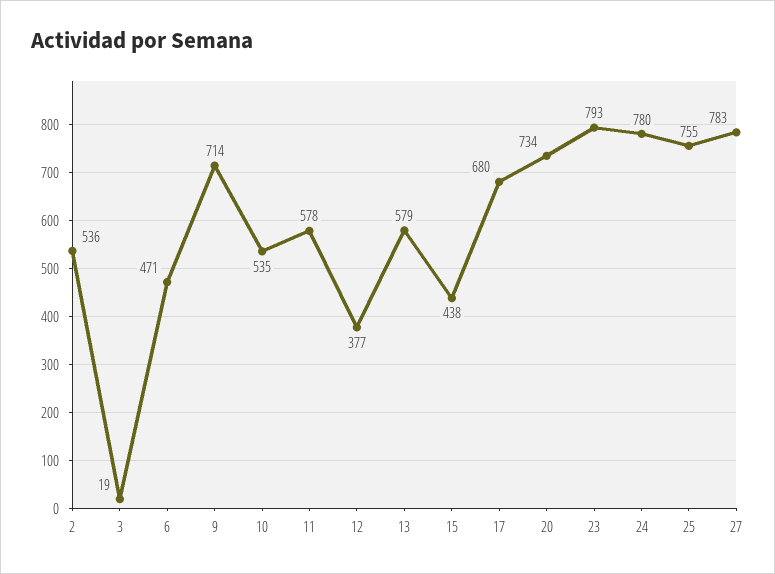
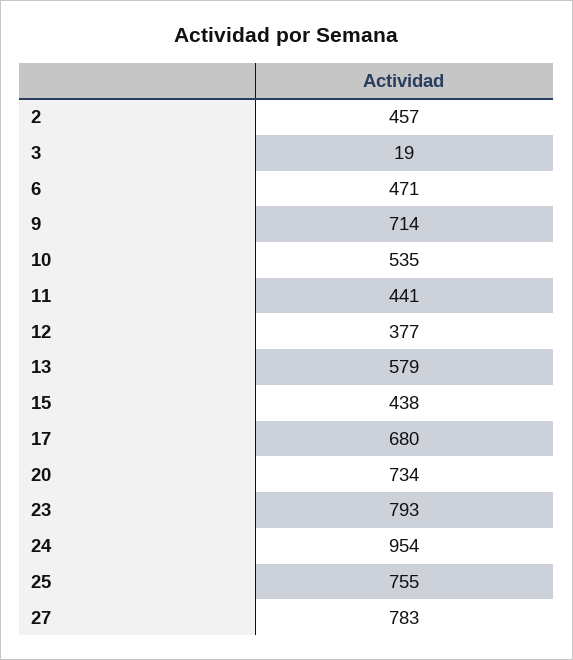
2: 536 -> 457
11: 578 -> 441
24: 780 -> 954

